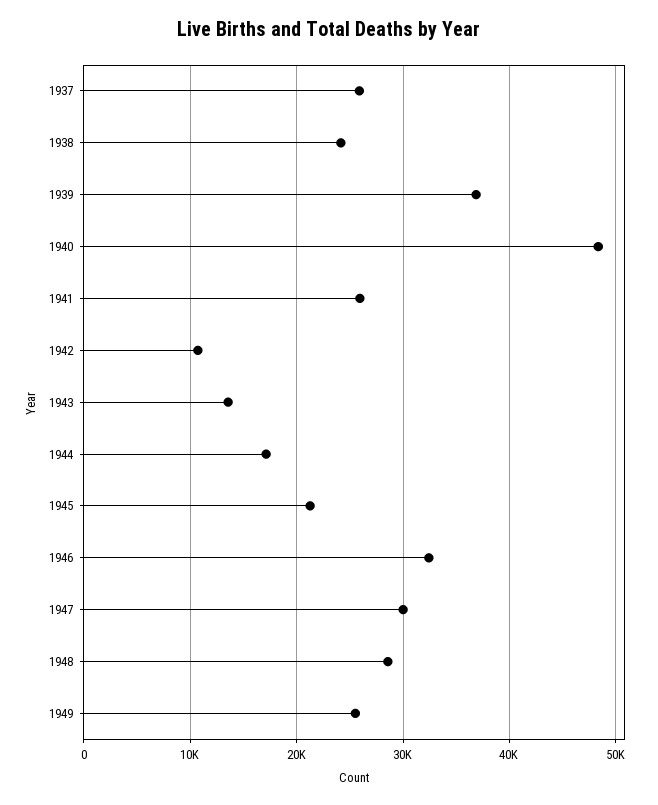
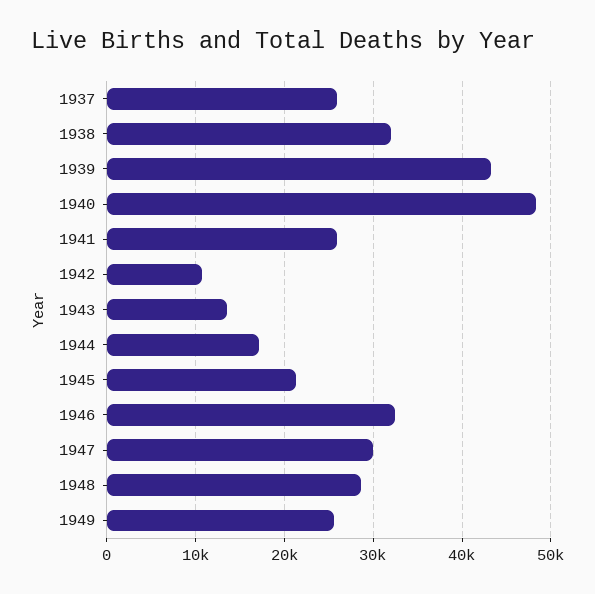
1938: 24000 -> 32000
1939: 37000 -> 43000

